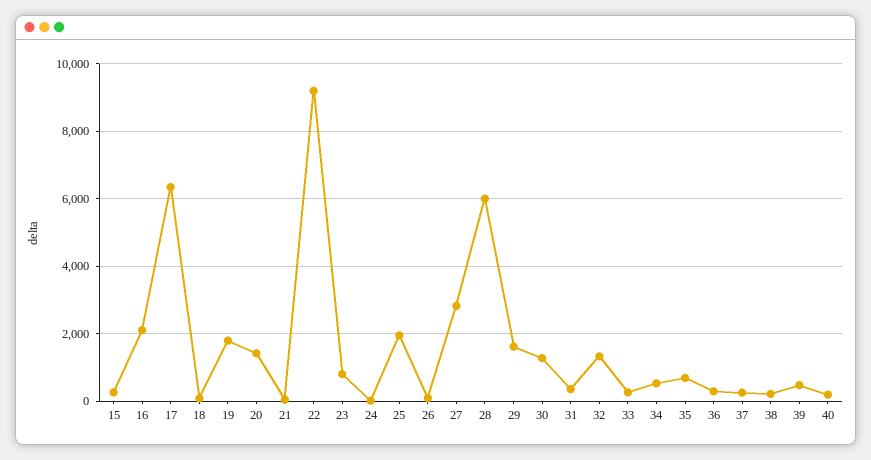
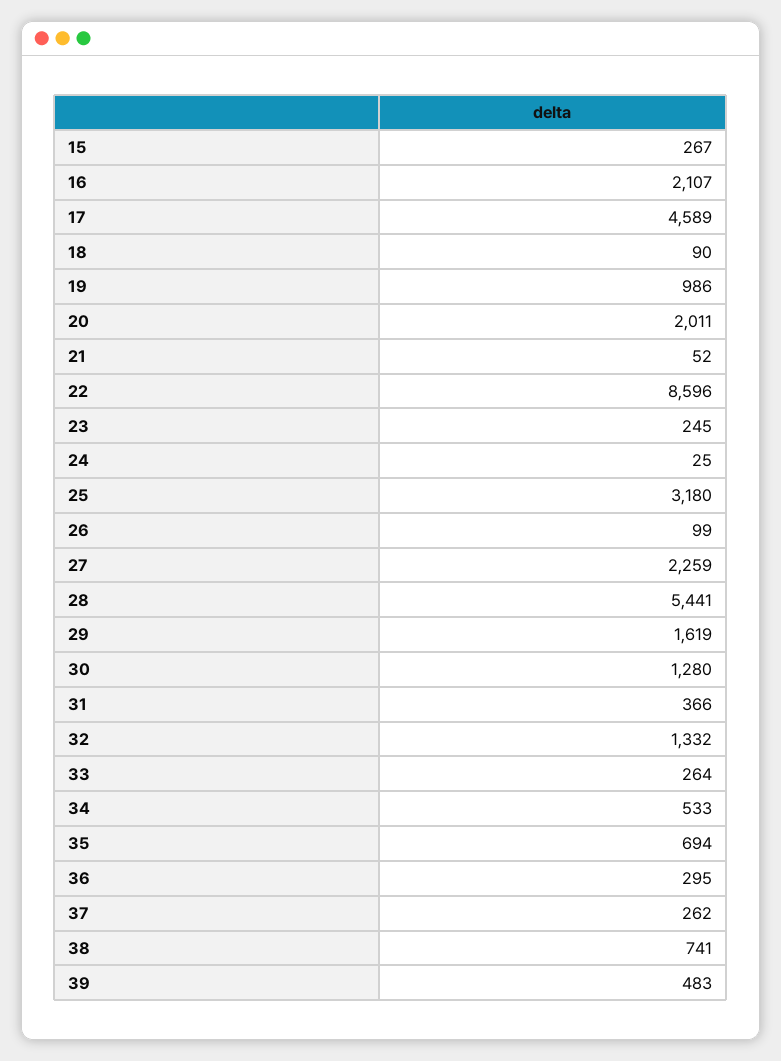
17: 6400 -> 4589
19: 1800 -> 986
20: 1400 -> 2011
22: 9200 -> 8596
23: 800 -> 245
25: 2000 -> 3180
27: 2800 -> 2259
28: 6000 -> 5441
38: 200 -> 741
40: 200 -> none

